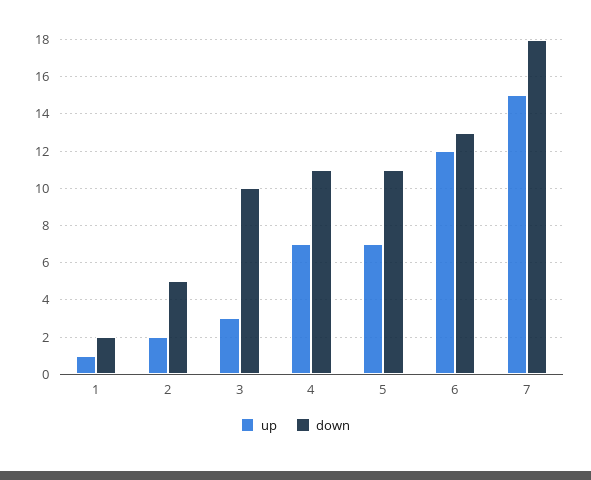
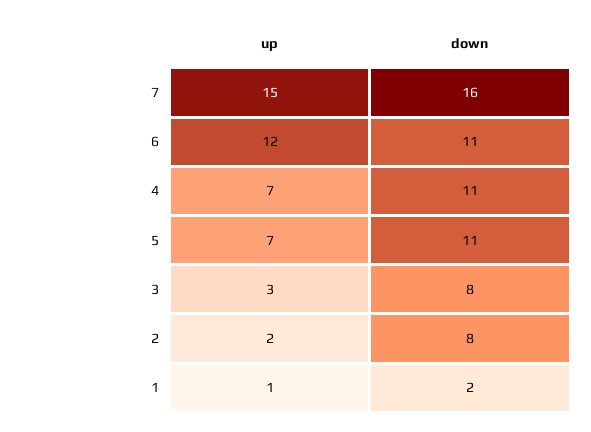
down, 2: 5 -> 8
down, 3: 10 -> 8
down, 6: 13 -> 11
down, 7: 18 -> 16

